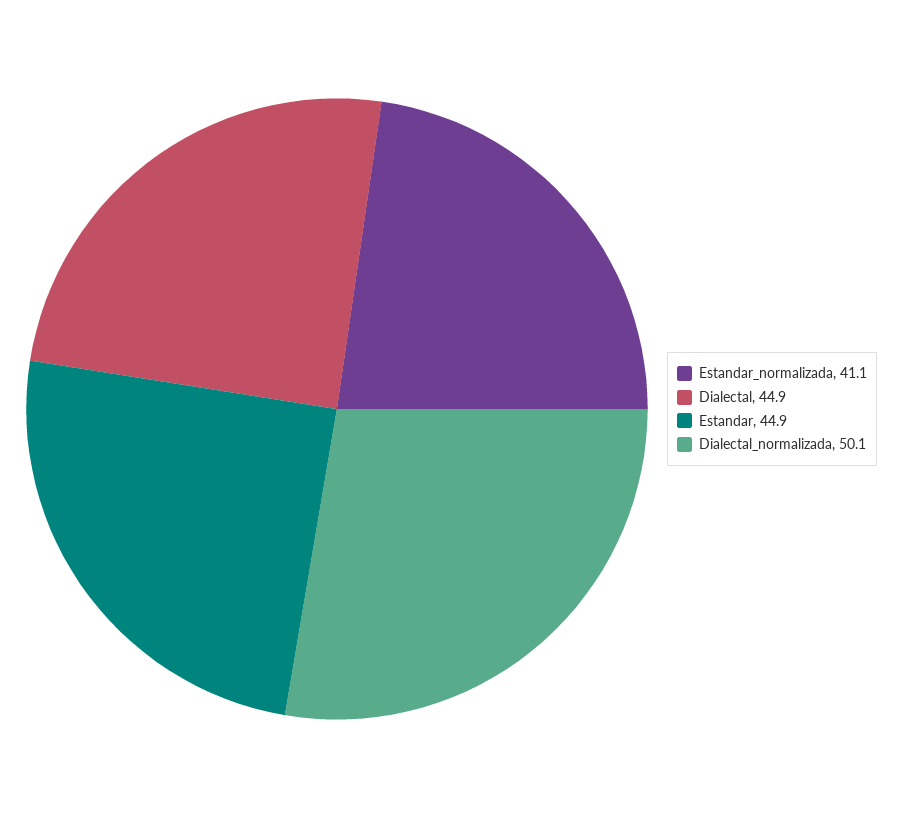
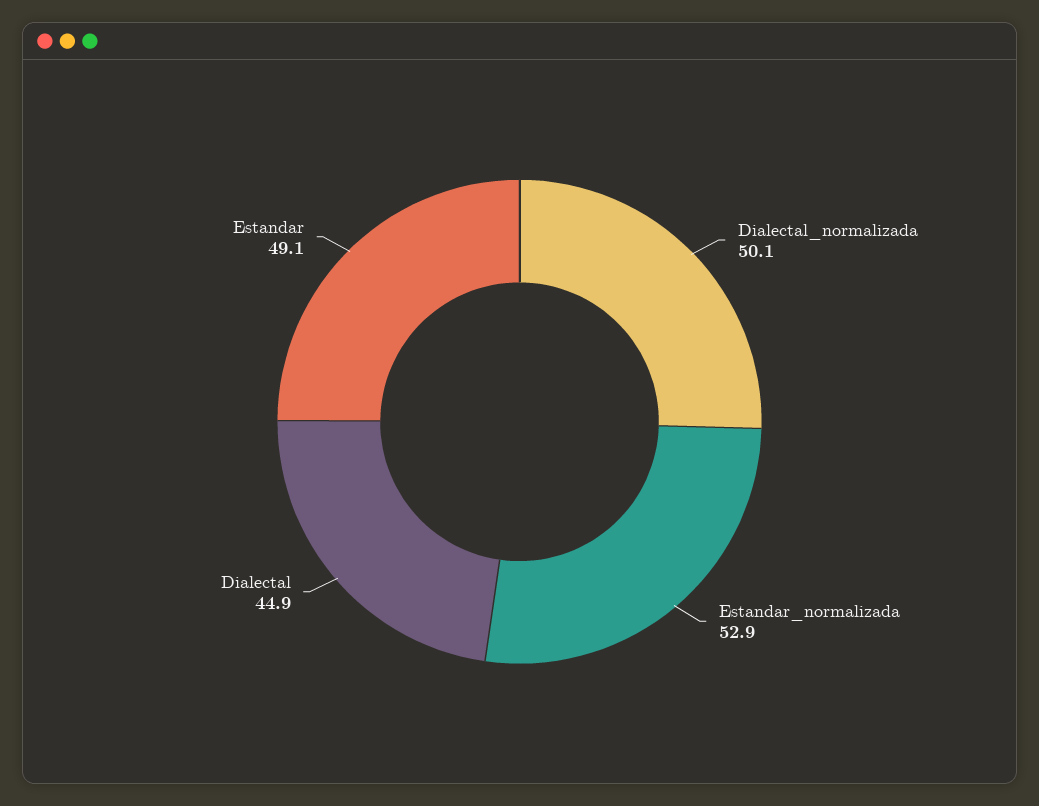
Estandar_normalizada: 41.1 -> 52.9
Estandar: 44.9 -> 49.1

